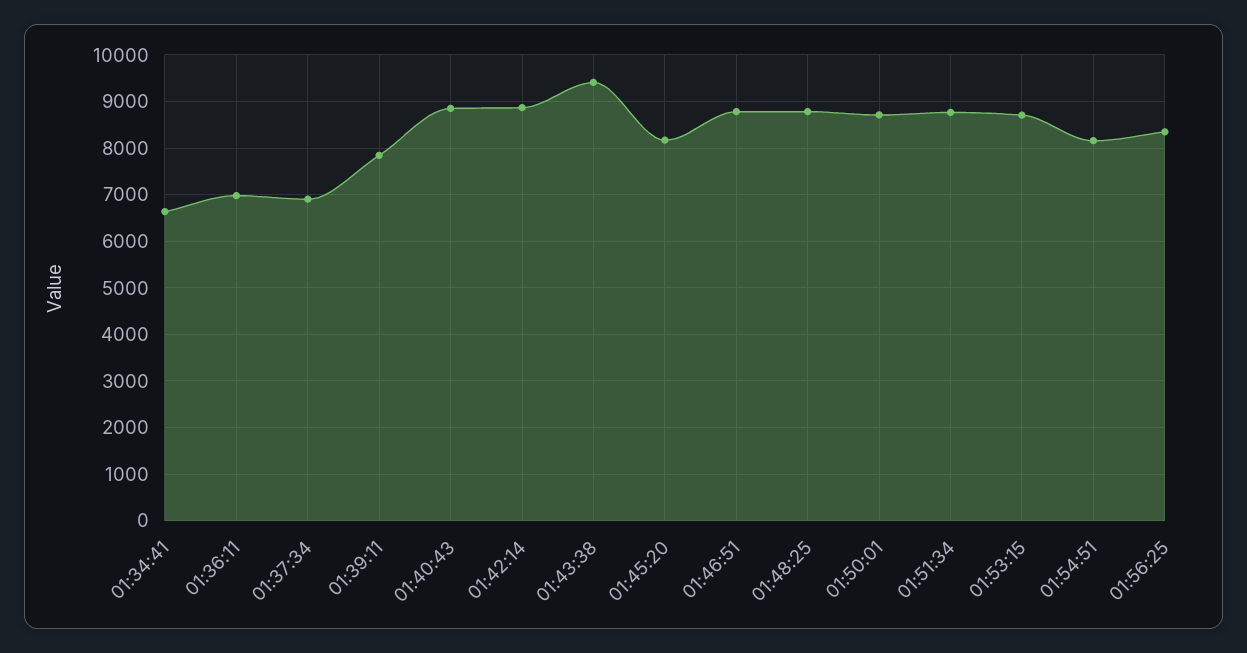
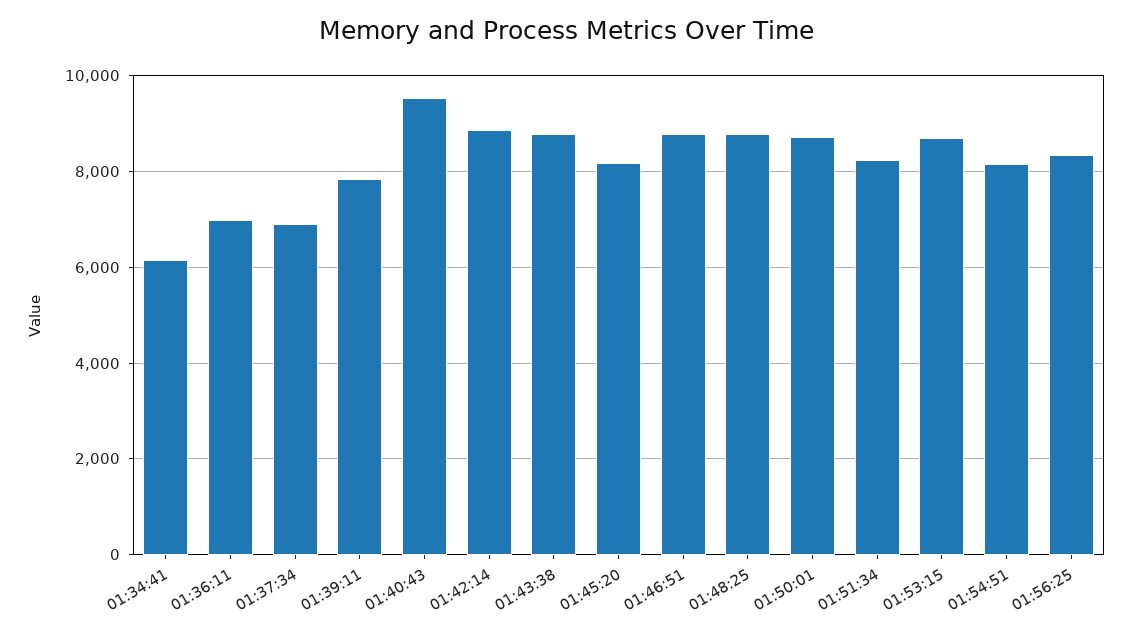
01:34:41: 6600 -> 6200
01:40:43: 8800 -> 9600
01:43:38: 9400 -> 8800
01:51:34: 8800 -> 8200

